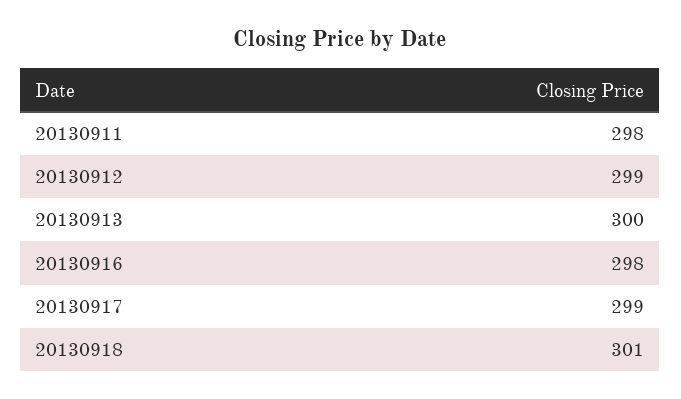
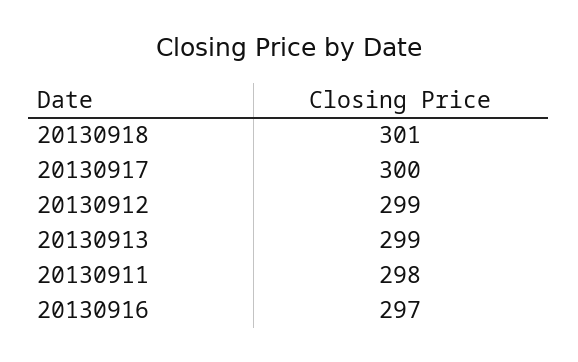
20130913: 300 -> 299
20130916: 298 -> 297
20130917: 299 -> 300

